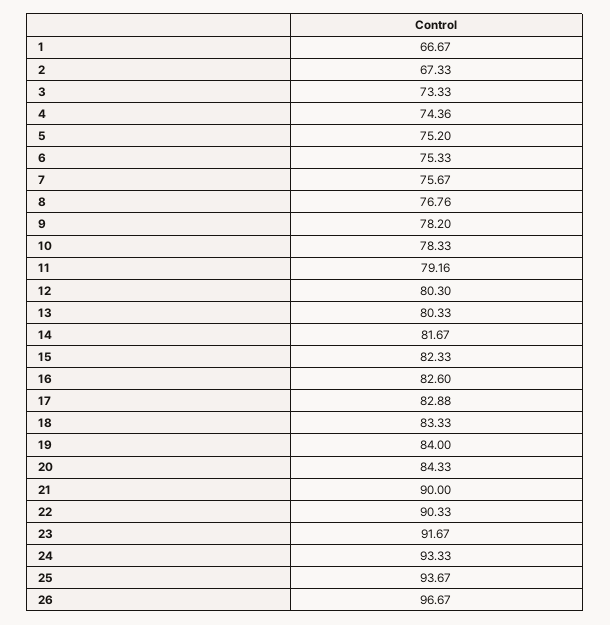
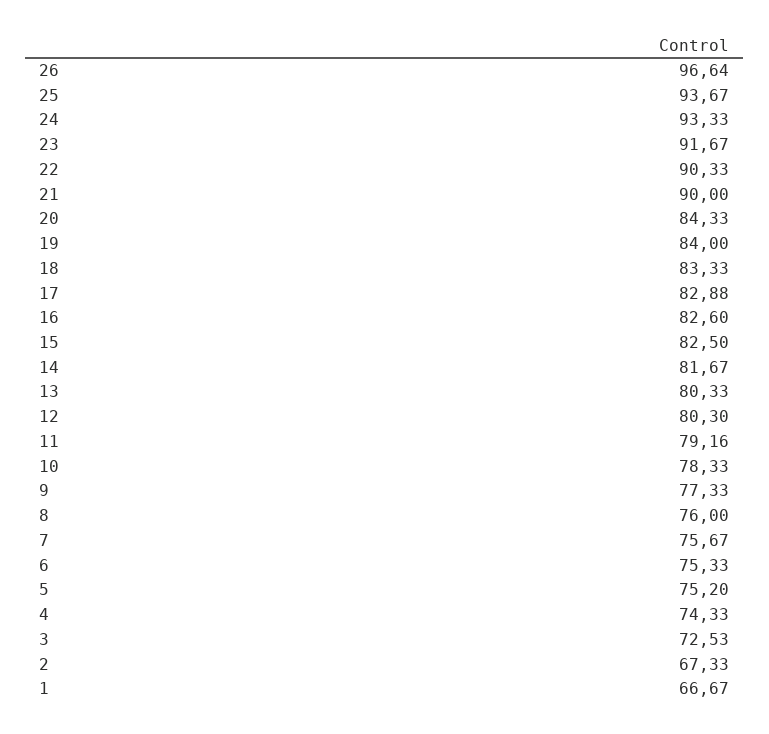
3: 73.33 -> 72.53
4: 74.36 -> 74.33
8: 76.76 -> 76
9: 78.2 -> 77.33
15: 82.33 -> 82.5
26: 96.67 -> 96.64

